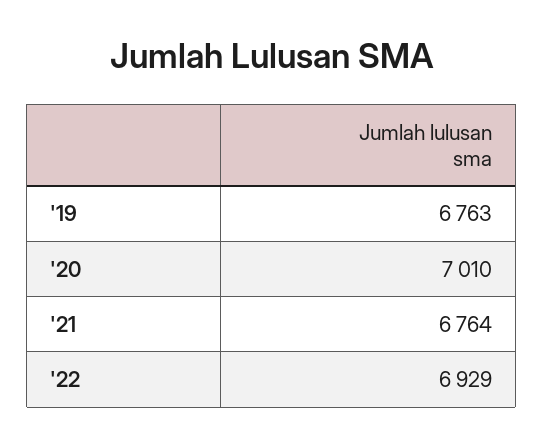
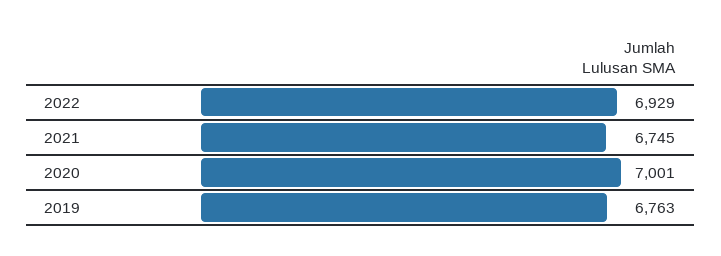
'20: 7010 -> 7001
'21: 6764 -> 6745

